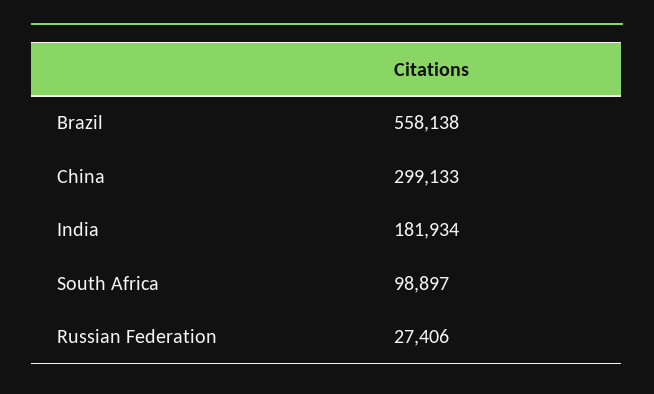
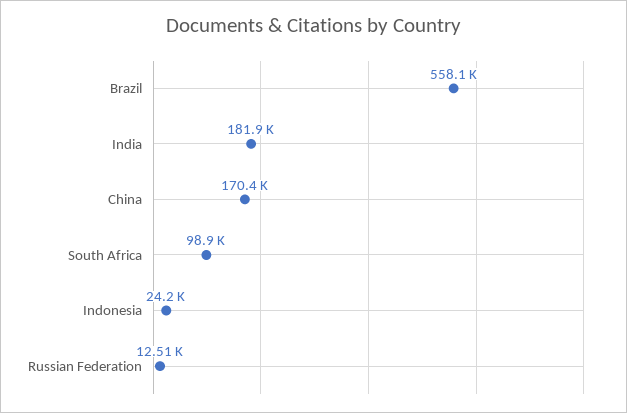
China: 299133 -> 170400
Russian Federation: 27406 -> 12510
Indonesia: none -> 24200

